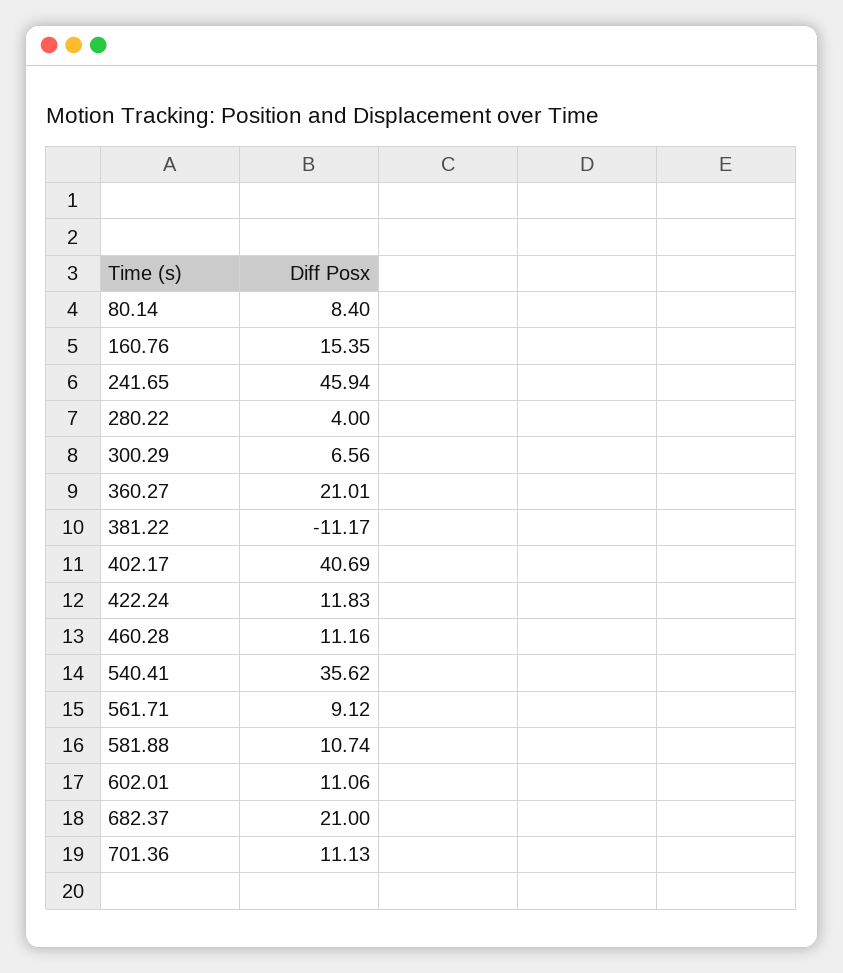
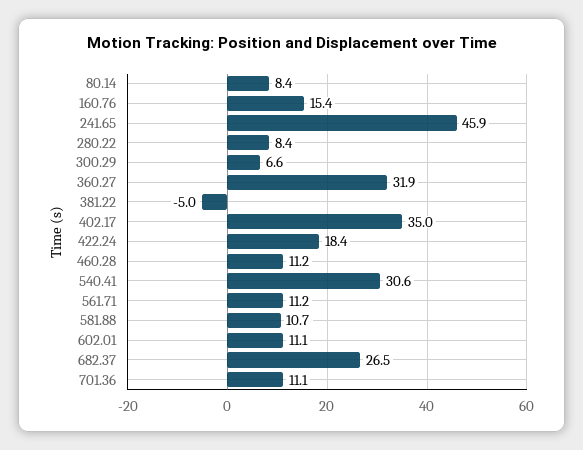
280.22: 4 -> 8.4
360.27: 21.01 -> 31.9
381.22: -11.17 -> -5
402.17: 40.69 -> 35
422.24: 11.83 -> 18.4
540.41: 35.62 -> 30.6
561.71: 9.12 -> 11.2
682.37: 21 -> 26.5

